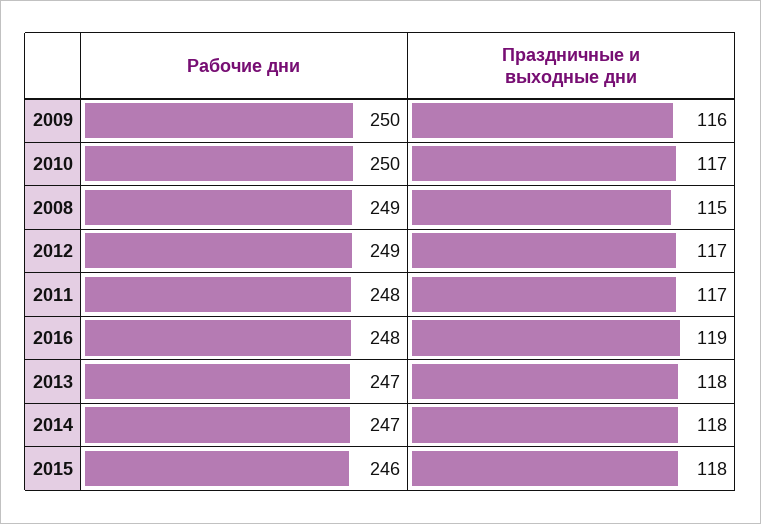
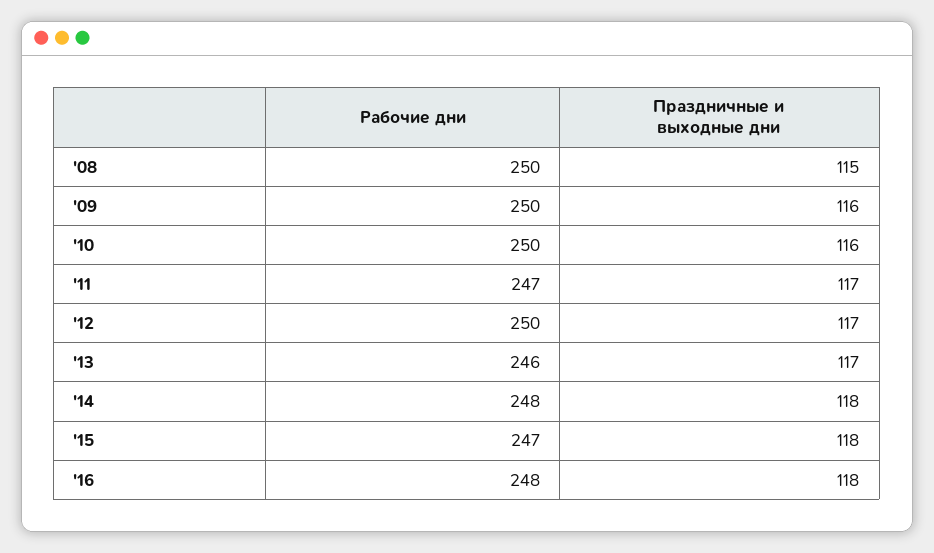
Праздничные и выходные дни, 2010: 117 -> 116
Рабочие дни, 2008: 249 -> 250
Рабочие дни, 2012: 249 -> 250
Рабочие дни, 2011: 248 -> 247
Праздничные и выходные дни, 2016: 119 -> 118
Рабочие дни, 2013: 247 -> 246
Праздничные и выходные дни, 2013: 118 -> 117
Рабочие дни, 2014: 247 -> 248
Рабочие дни, 2015: 246 -> 247

